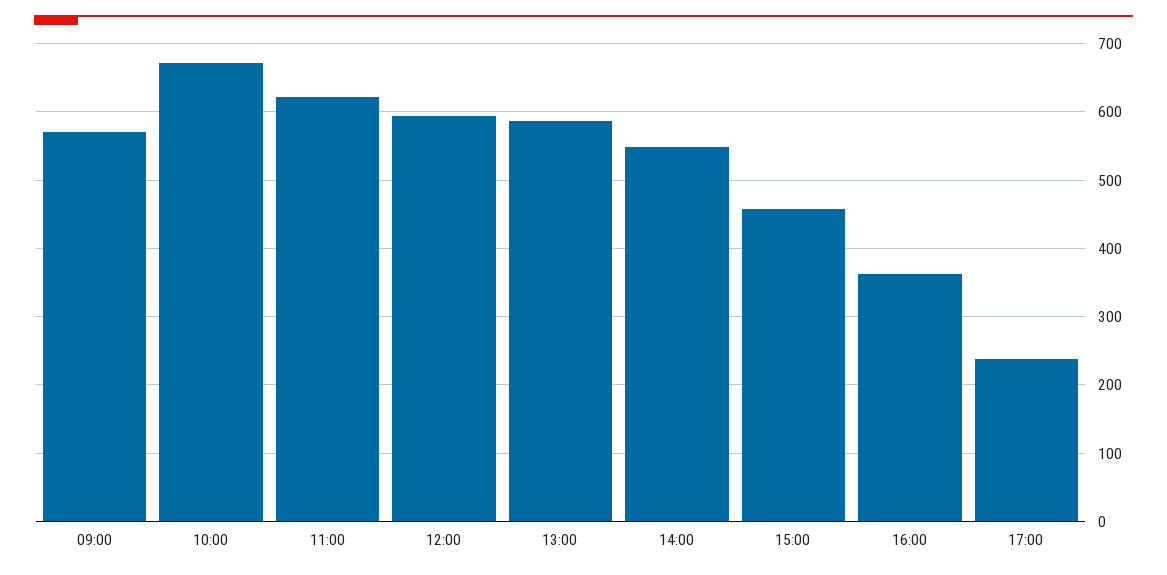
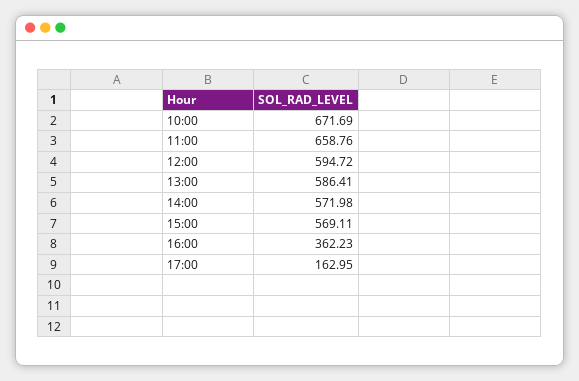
09:00: 570 -> none
11:00: 620 -> 658.76
14:00: 550 -> 571.98
15:00: 460 -> 569.11
17:00: 240 -> 162.95

